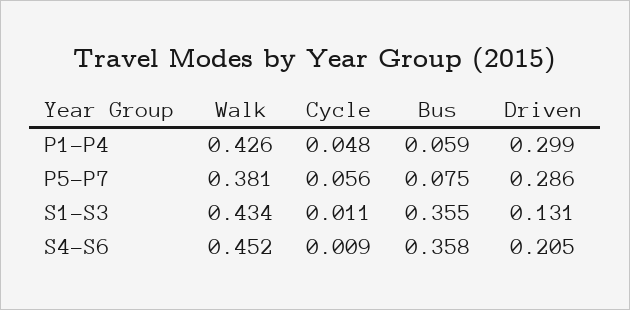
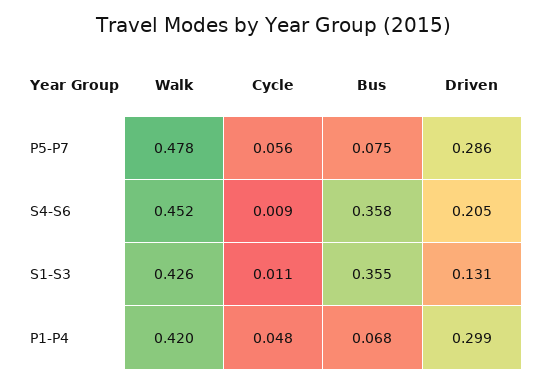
Walk, P1-P4: 0.426 -> 0.42
Bus, P1-P4: 0.059 -> 0.068
Walk, P5-P7: 0.381 -> 0.478
Walk, S1-S3: 0.434 -> 0.426

